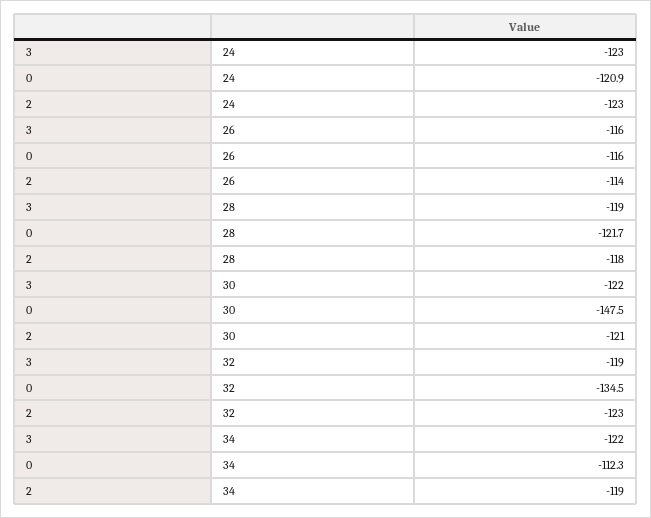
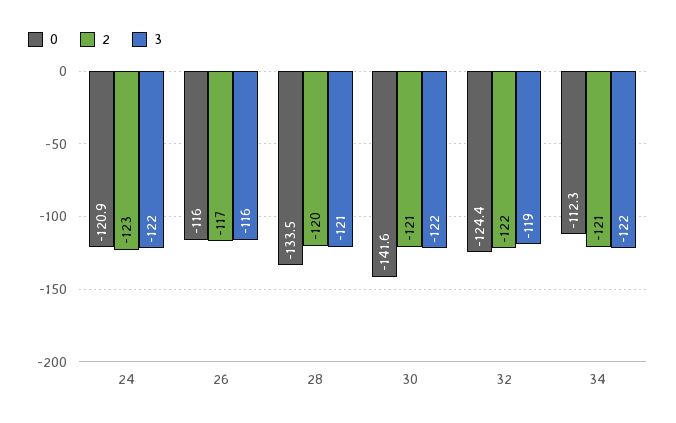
3, 24: -123 -> -122
2, 26: -114 -> -117
3, 28: -119 -> -121
0, 28: -121.7 -> -133.5
2, 28: -118 -> -120
0, 30: -147.5 -> -141.6
0, 32: -134.5 -> -124.4
2, 32: -123 -> -122
2, 34: -119 -> -121

